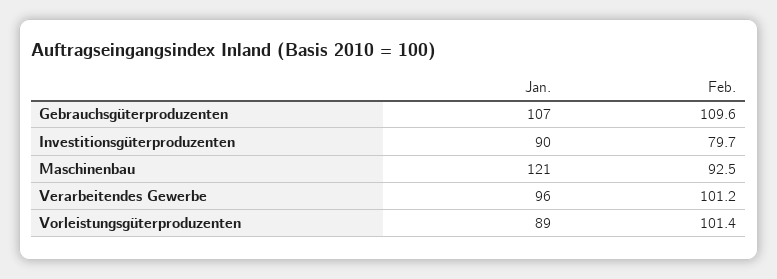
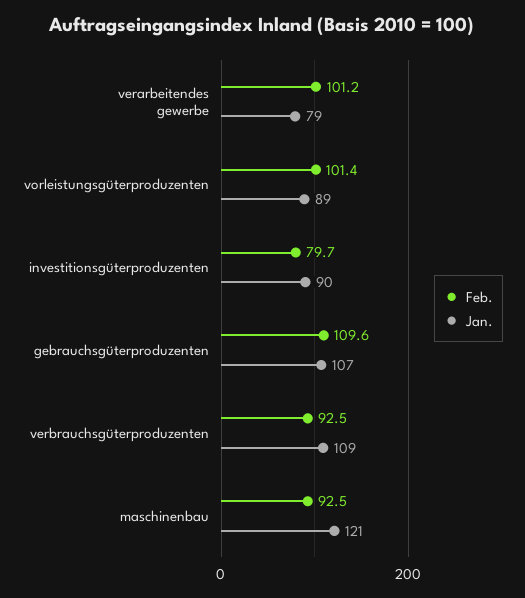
Jan., Verarbeitendes Gewerbe: 96 -> 79
Feb., verbrauchsgüterproduzenten: none -> 92.5
Jan., verbrauchsgüterproduzenten: none -> 109

